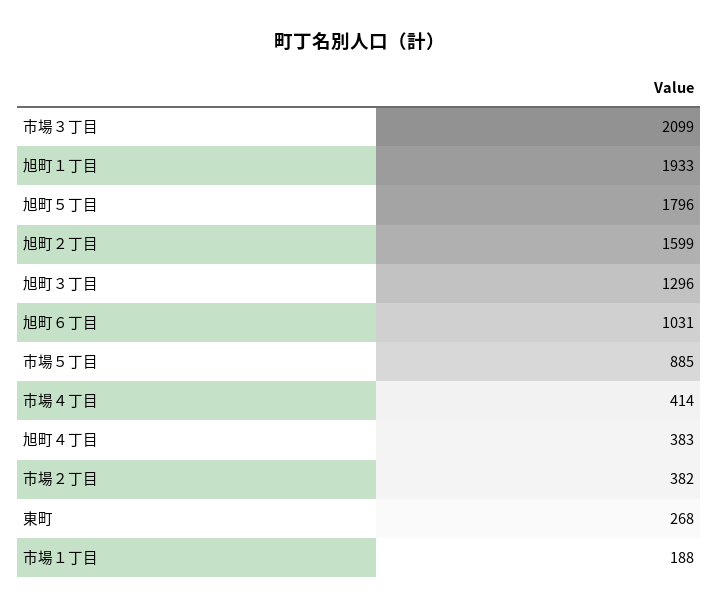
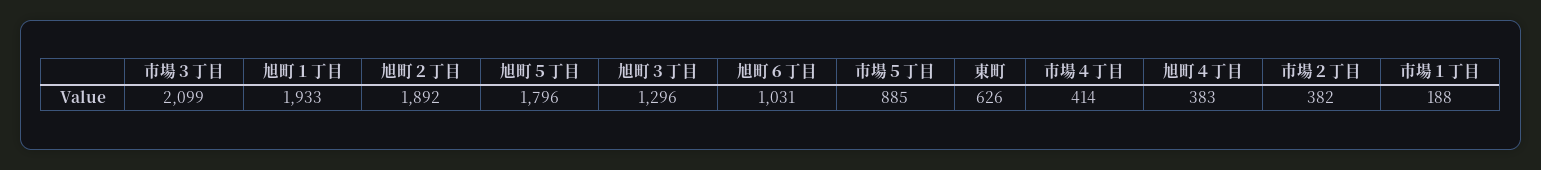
旭町２丁目: 1599 -> 1892
東町: 268 -> 626

